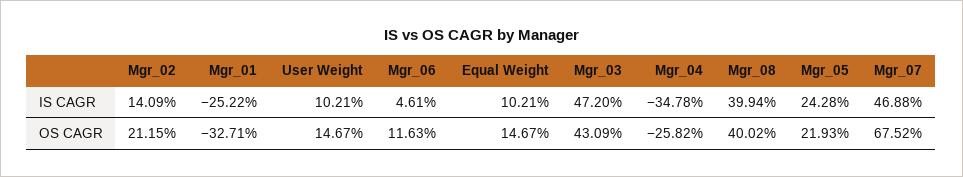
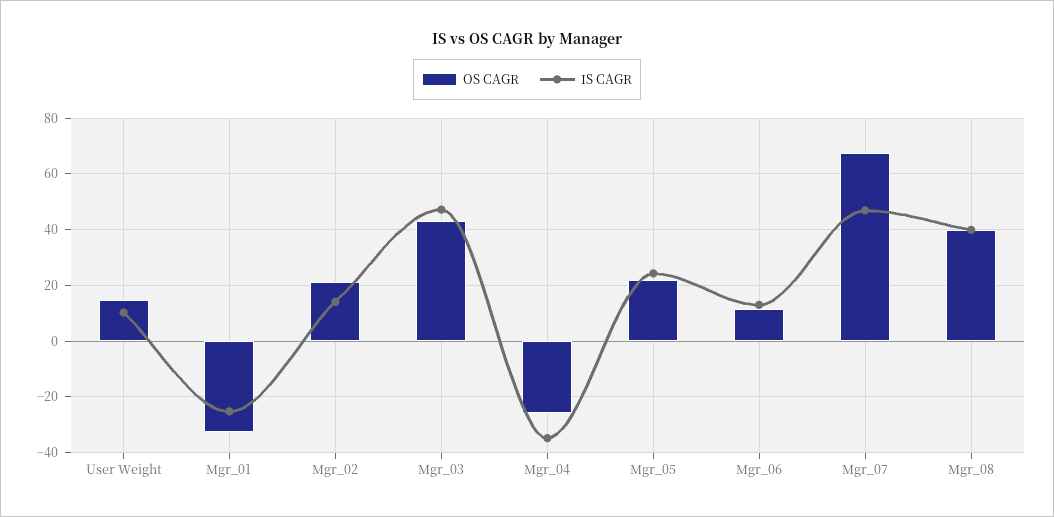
IS CAGR, Mgr_06: 4.61 -> 12.5
IS CAGR, Equal Weight: 10.21 -> none
OS CAGR, Equal Weight: 14.67 -> none

